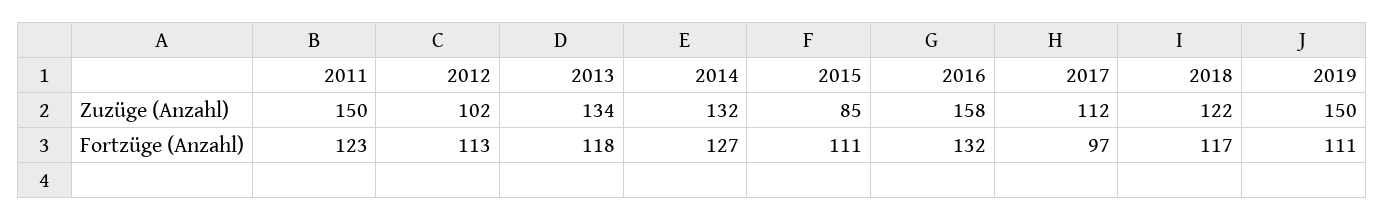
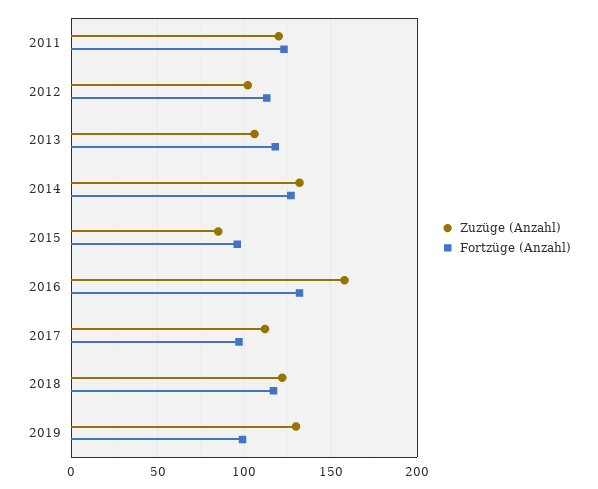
Zuzüge (Anzahl), 2011: 150 -> 120
Zuzüge (Anzahl), 2013: 134 -> 105
Zuzüge (Anzahl), 2019: 150 -> 130
Fortzüge (Anzahl), 2015: 111 -> 95
Fortzüge (Anzahl), 2019: 111 -> 100

